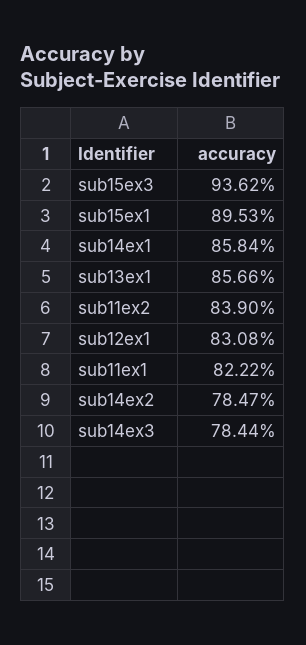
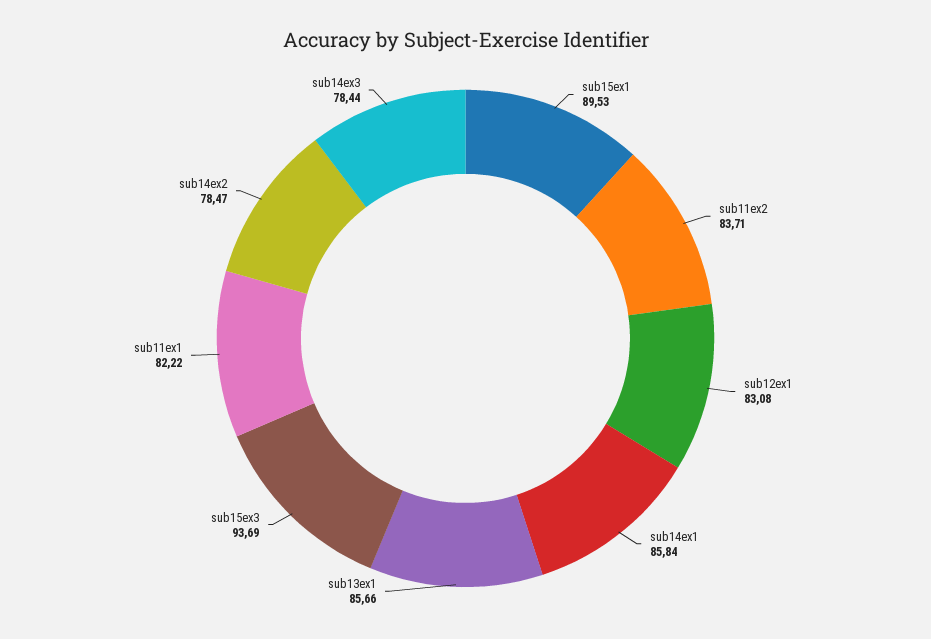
sub15ex3: 93.62 -> 93.69
sub11ex2: 83.9 -> 83.71

